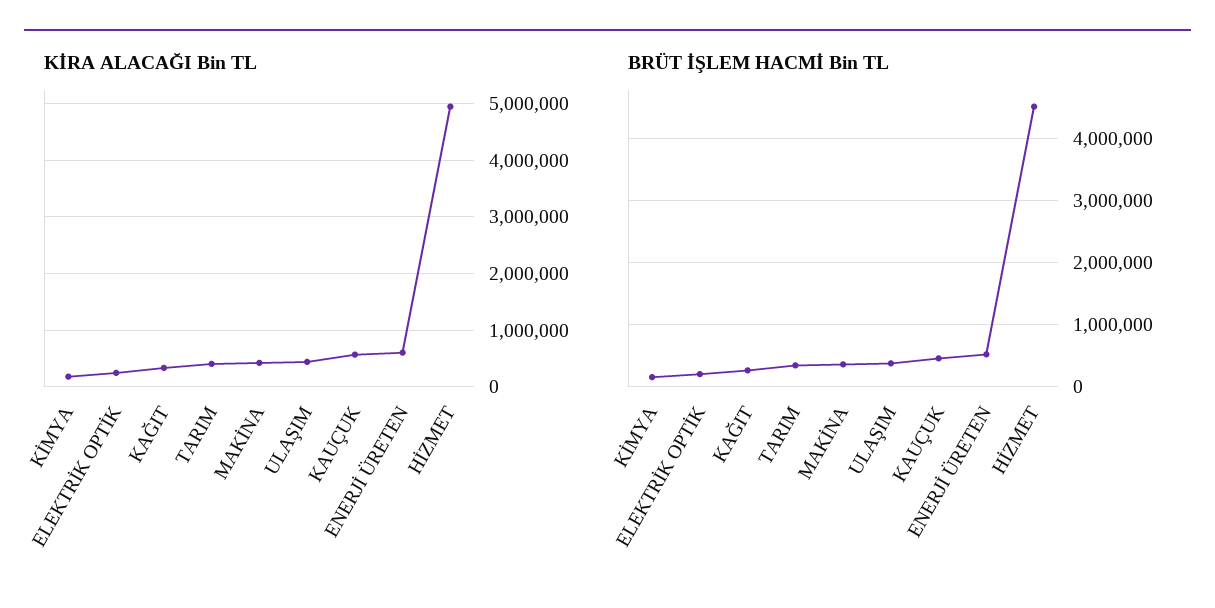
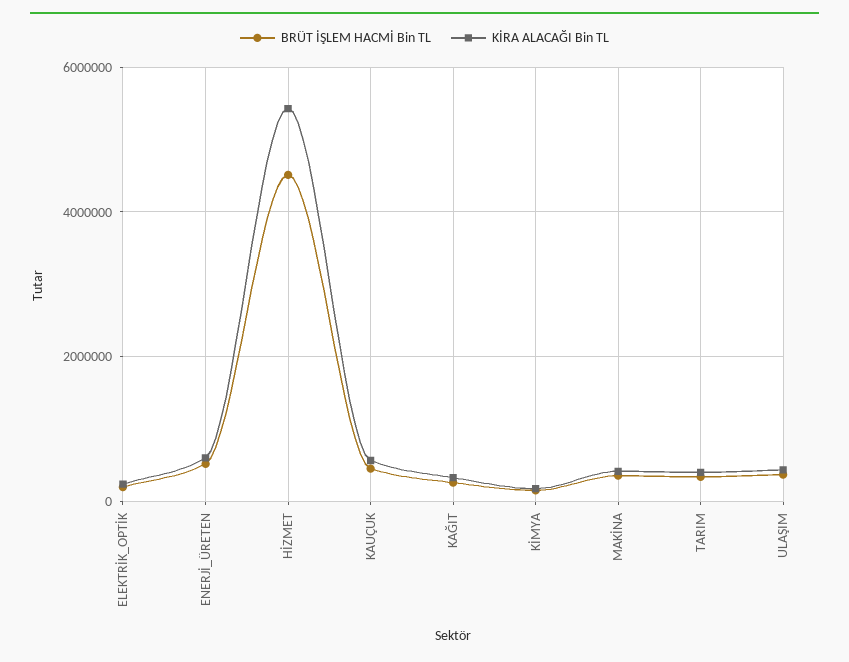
KİRA ALACAĞI Bin TL, HİZMET: 5000000 -> 5400000

